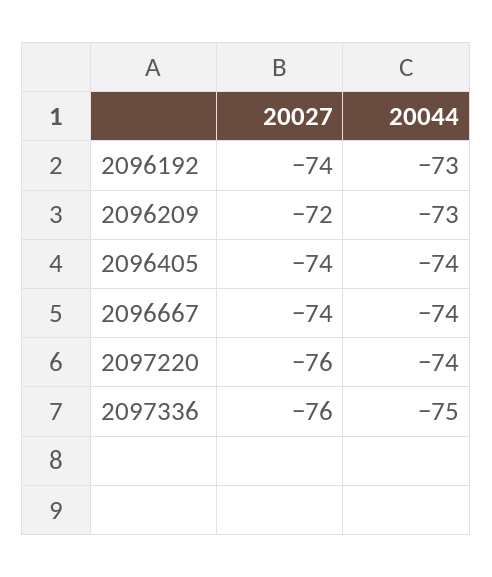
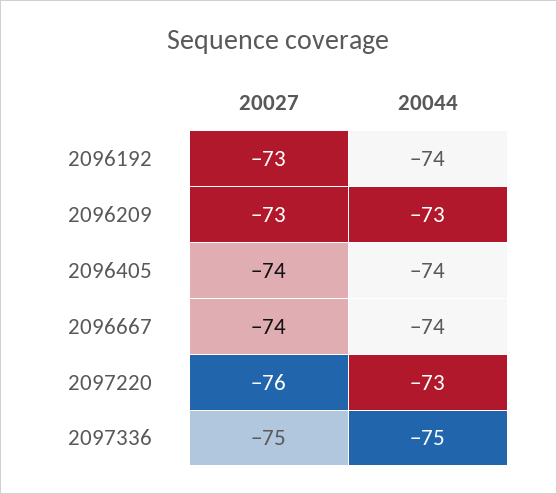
20027, 2096192: -74 -> -73
20044, 2096192: -73 -> -74
20027, 2096209: -72 -> -73
20044, 2097220: -74 -> -73
20027, 2097336: -76 -> -75

